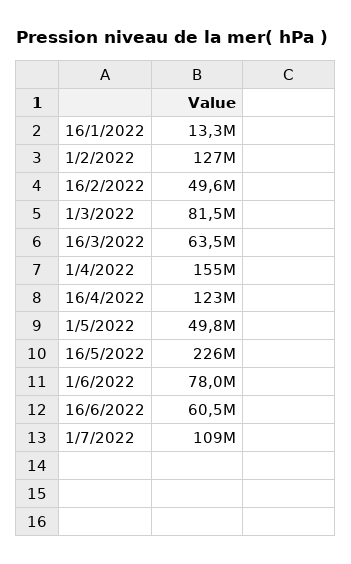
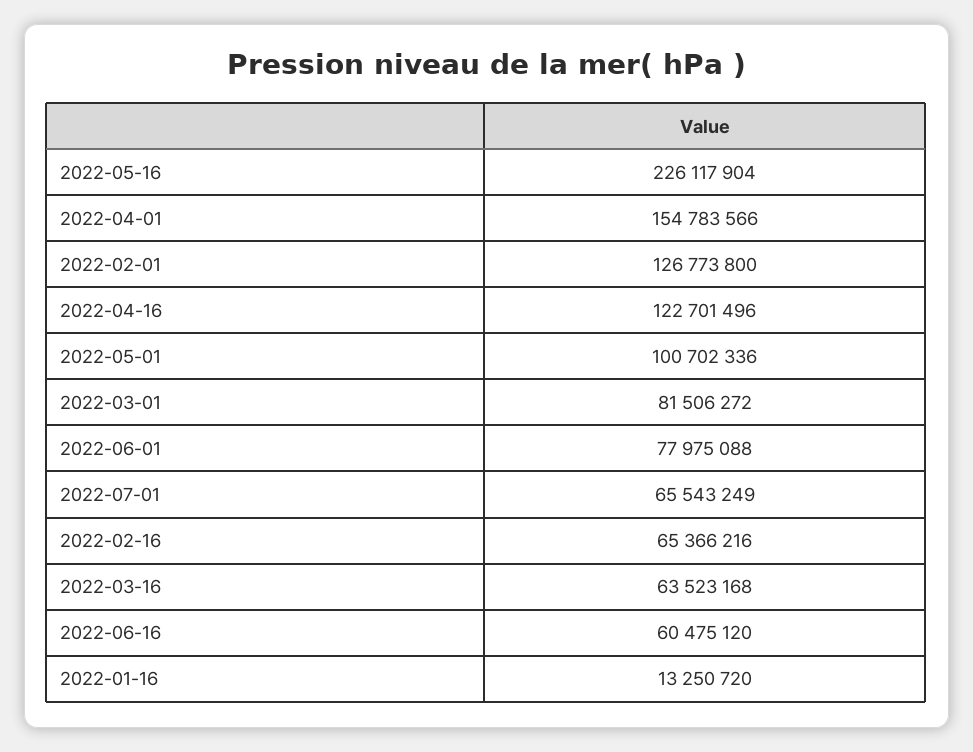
16/2/2022: 49600000 -> 65366216
1/5/2022: 49800000 -> 100702336
1/7/2022: 109000000 -> 65543249

